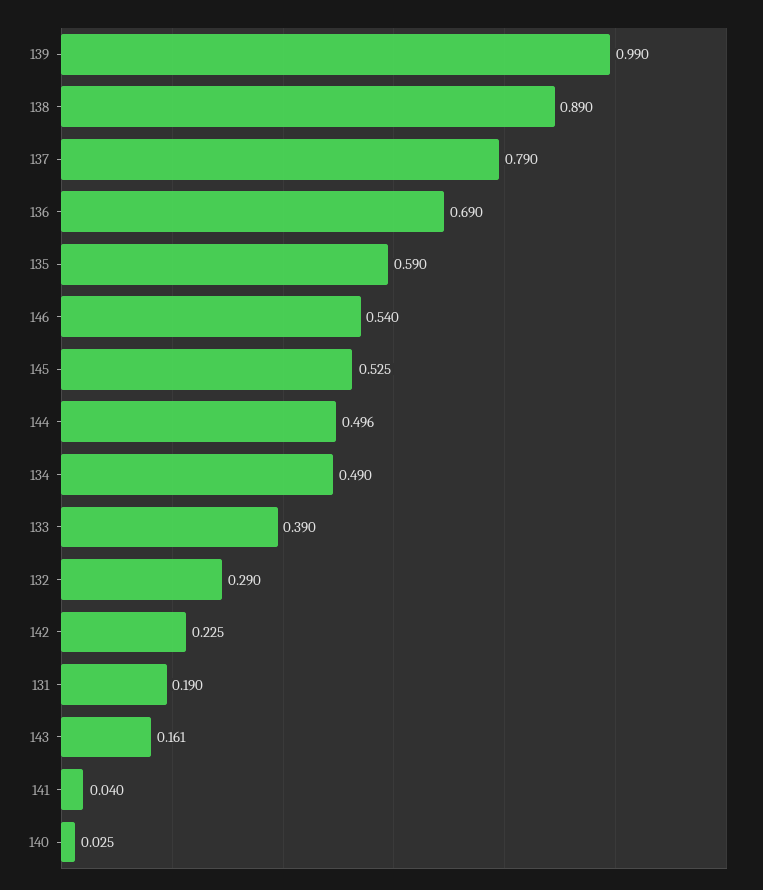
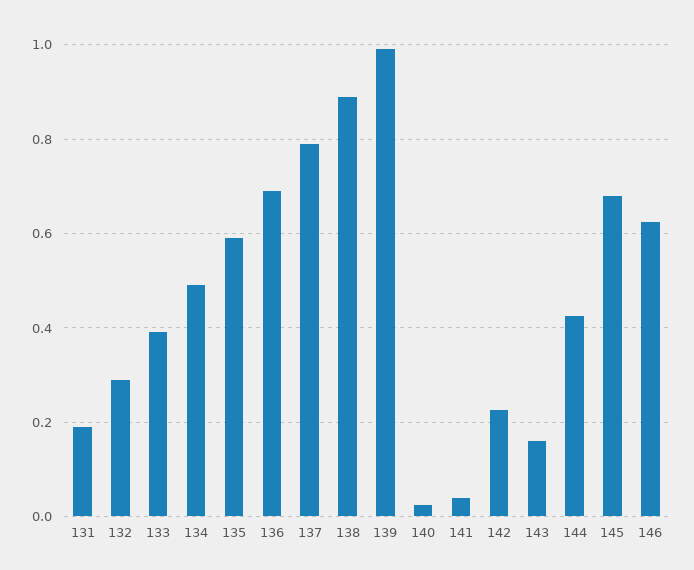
146: 0.54 -> 0.62
145: 0.525 -> 0.68
144: 0.496 -> 0.42

